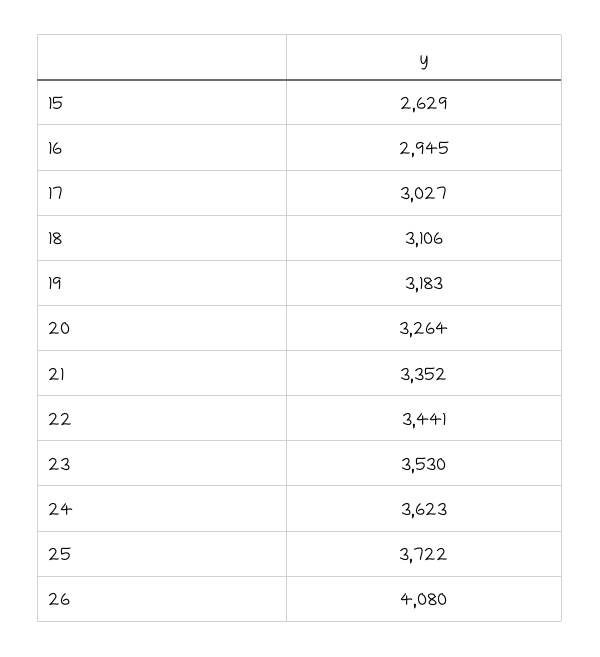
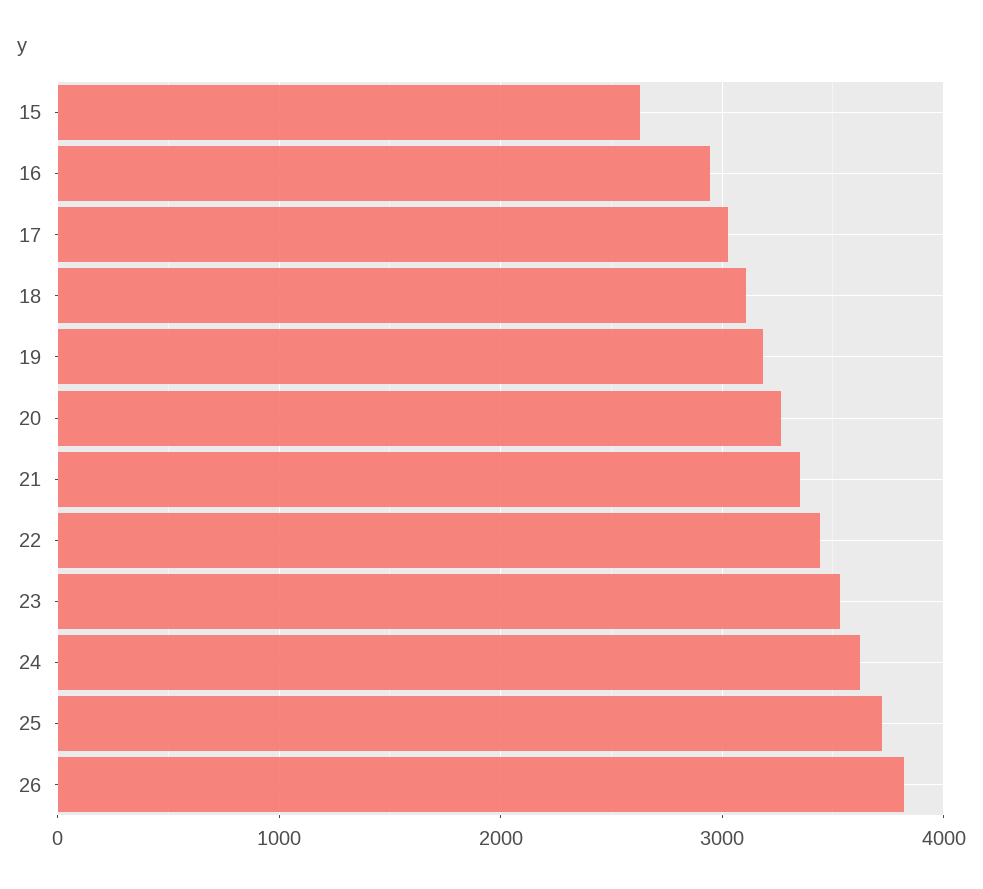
26: 4080 -> 3800

